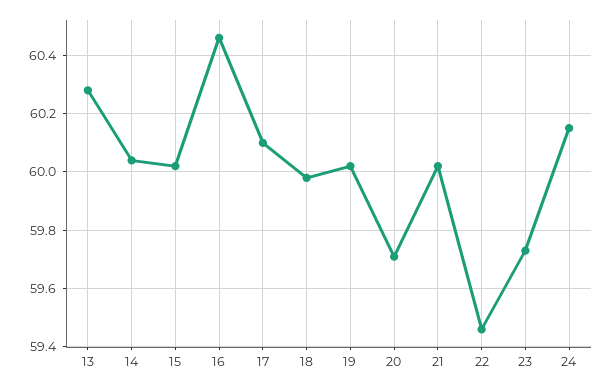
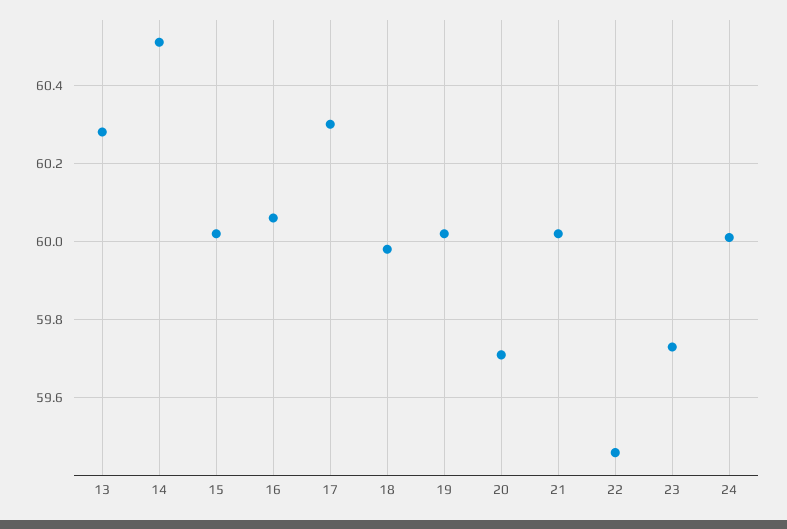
14: 60.05 -> 60.5
16: 60.45 -> 60.05
17: 60.1 -> 60.3
24: 60.15 -> 60

